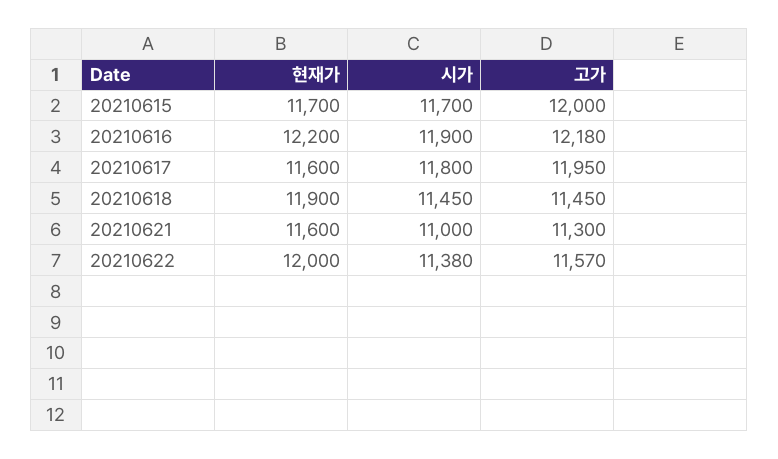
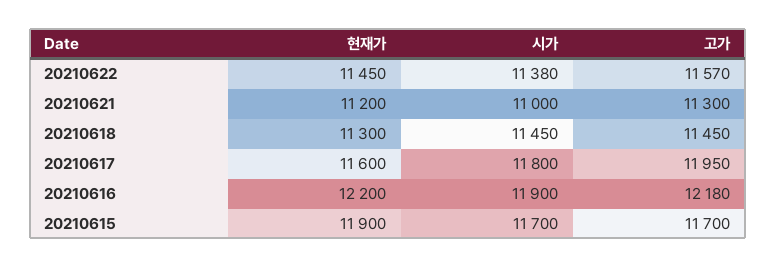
현재가, 20210615: 11700 -> 11900
고가, 20210615: 12000 -> 11700
현재가, 20210618: 11900 -> 11300
현재가, 20210621: 11600 -> 11200
현재가, 20210622: 12000 -> 11450

